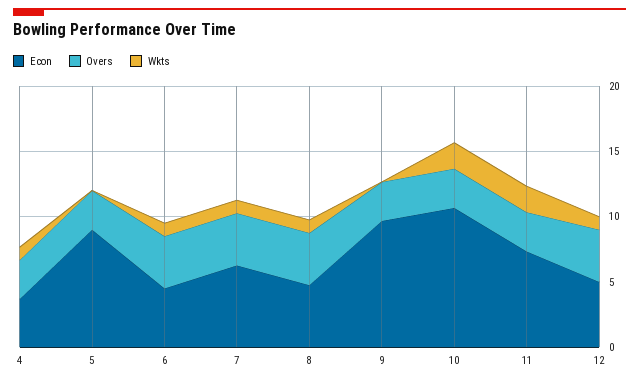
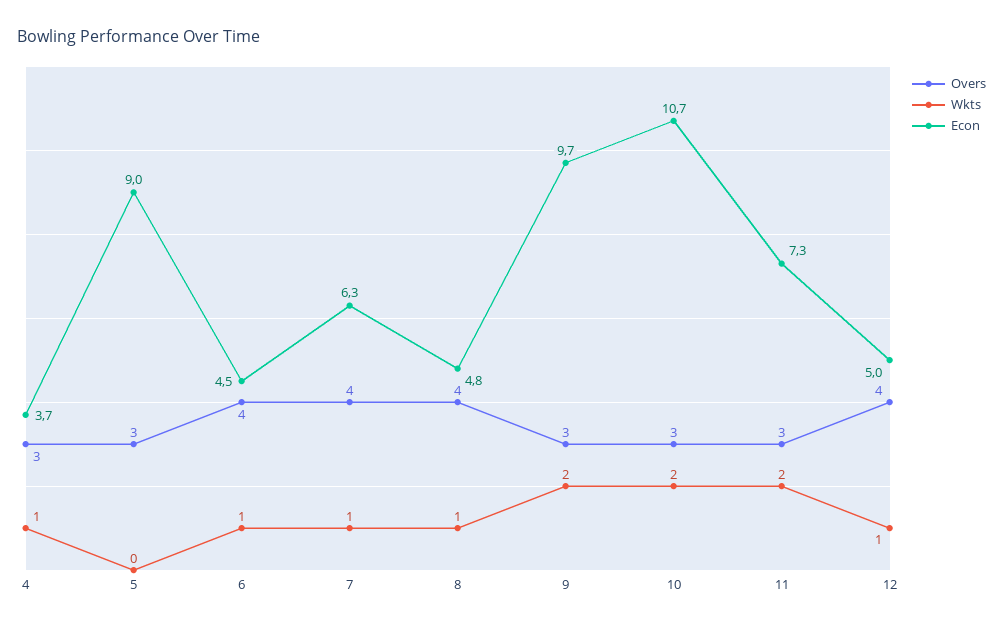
Wkts, 9: 0 -> 2

